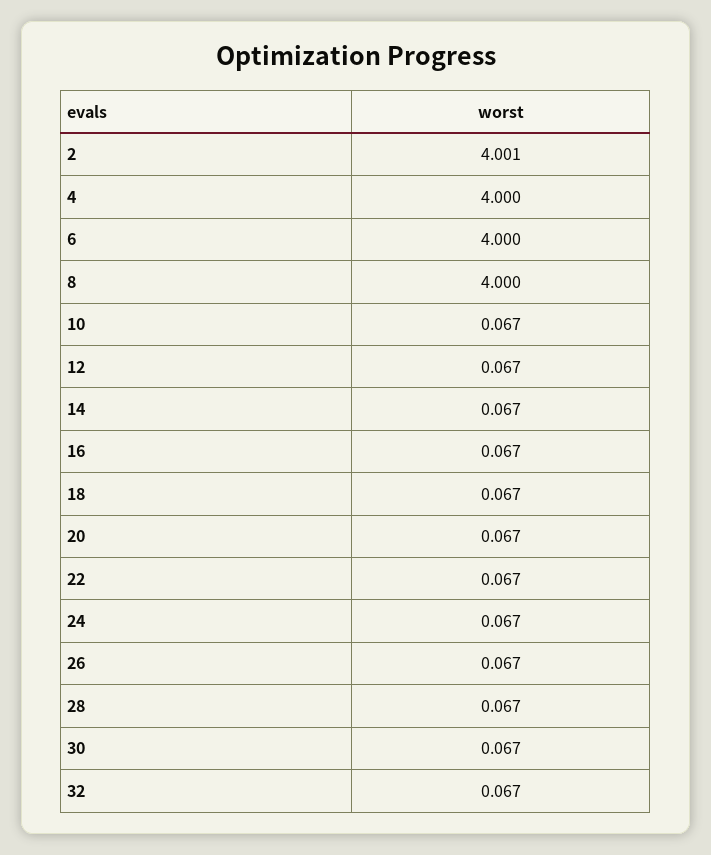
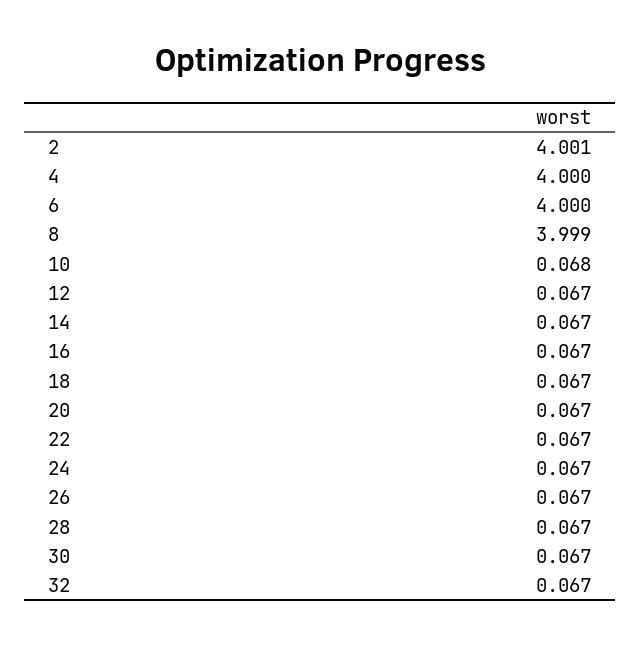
8: 4 -> 3.999
10: 0.067 -> 0.068

